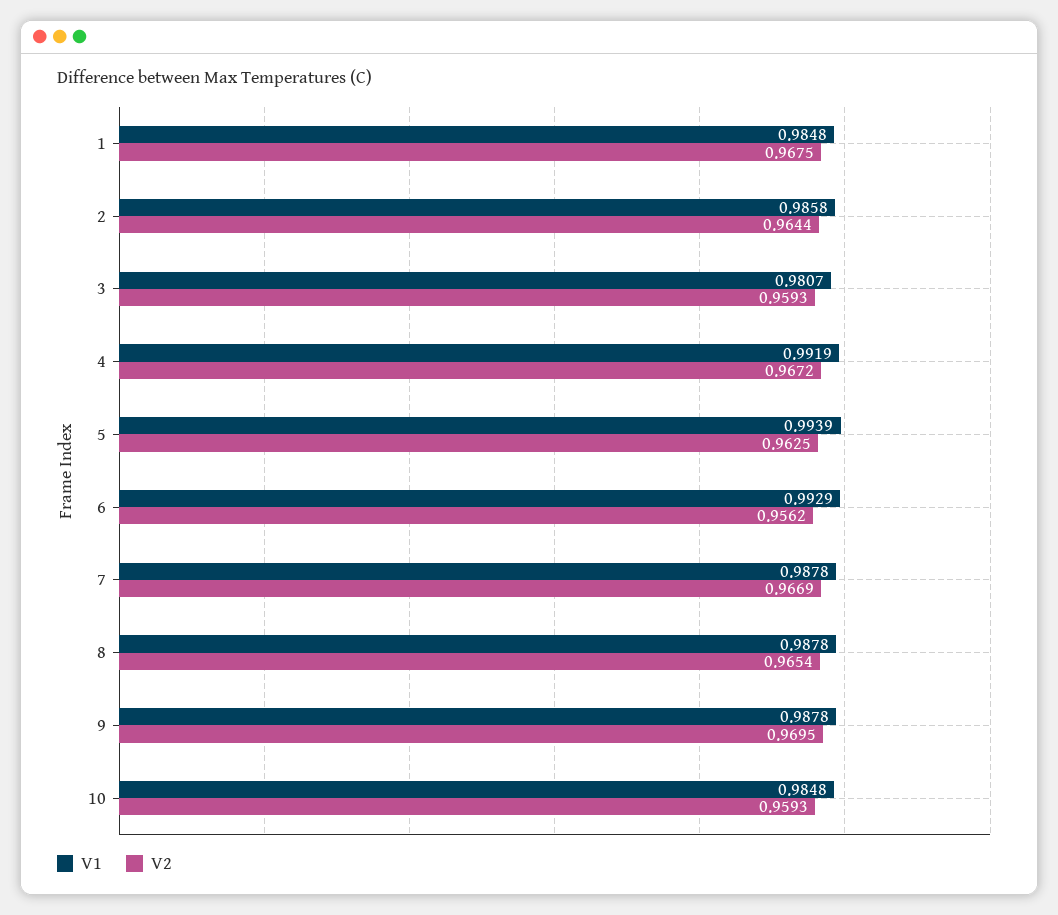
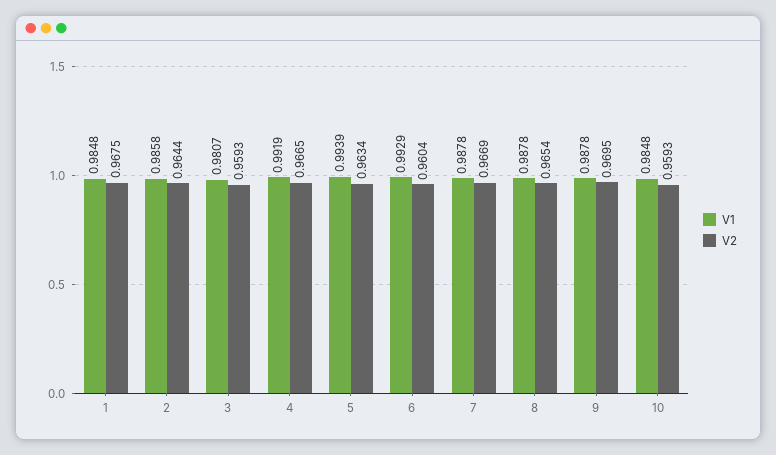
V2, 4: 0.9672 -> 0.9665
V2, 5: 0.9625 -> 0.9634
V2, 6: 0.9562 -> 0.9604

